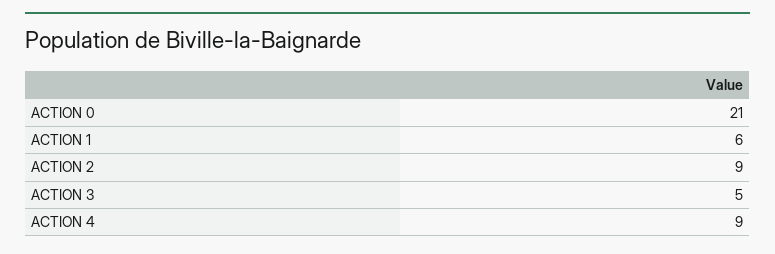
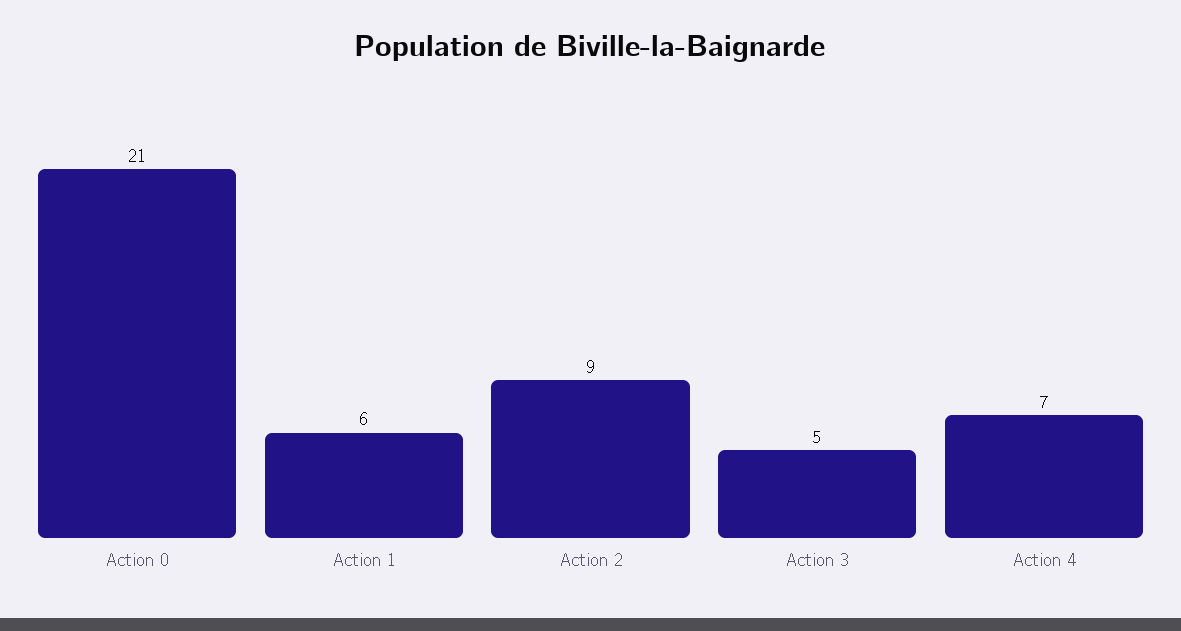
ACTION 4: 9 -> 7

